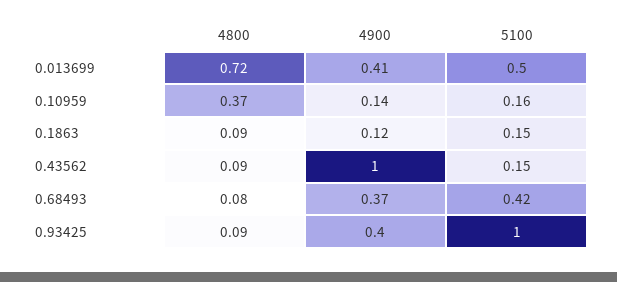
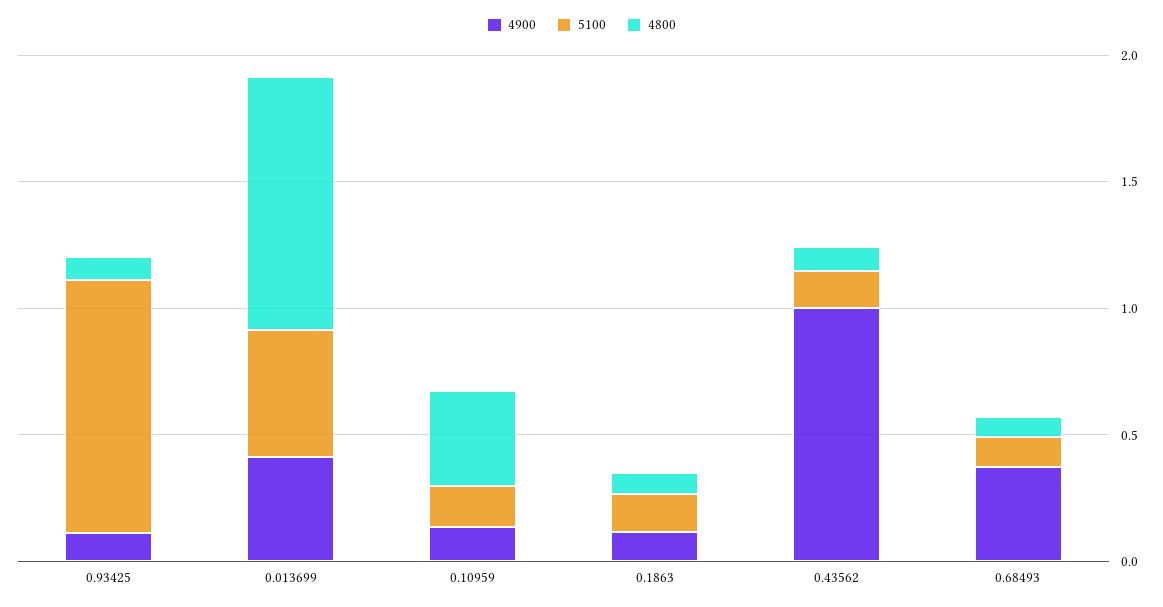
4800, 0.013699: 0.72 -> 1
5100, 0.68493: 0.42 -> 0.1
4900, 0.93425: 0.4 -> 0.1

